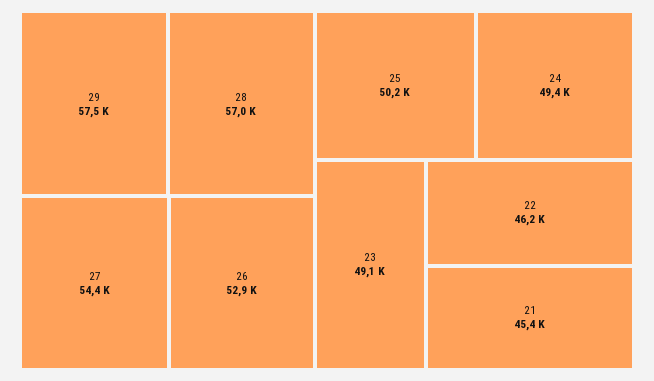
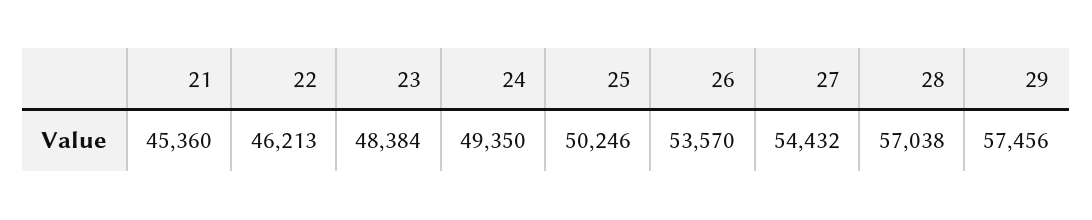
26: 52900 -> 53570
23: 49100 -> 48384

